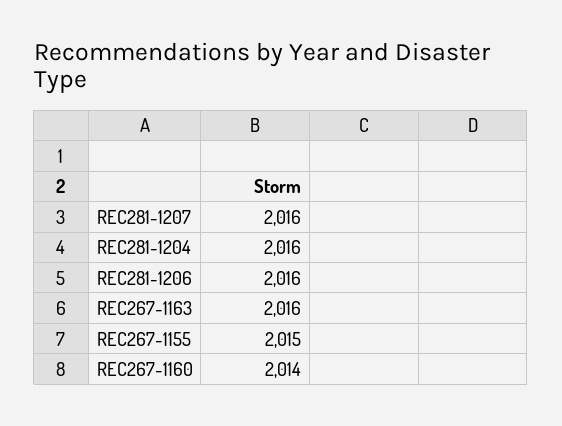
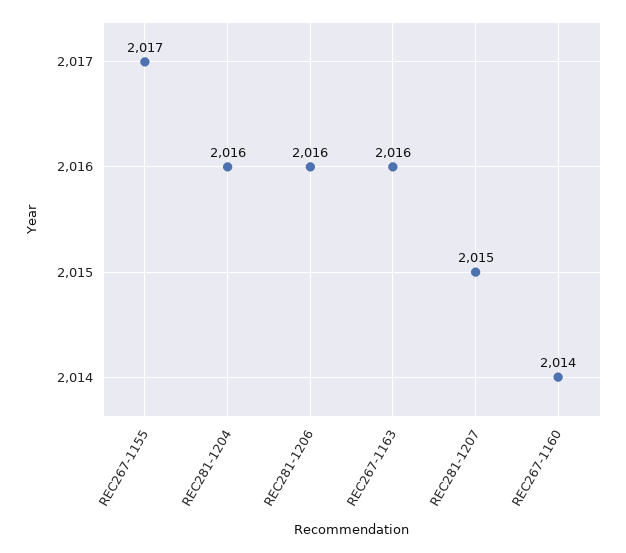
REC281-1207: 2016 -> 2015
REC267-1155: 2015 -> 2017

